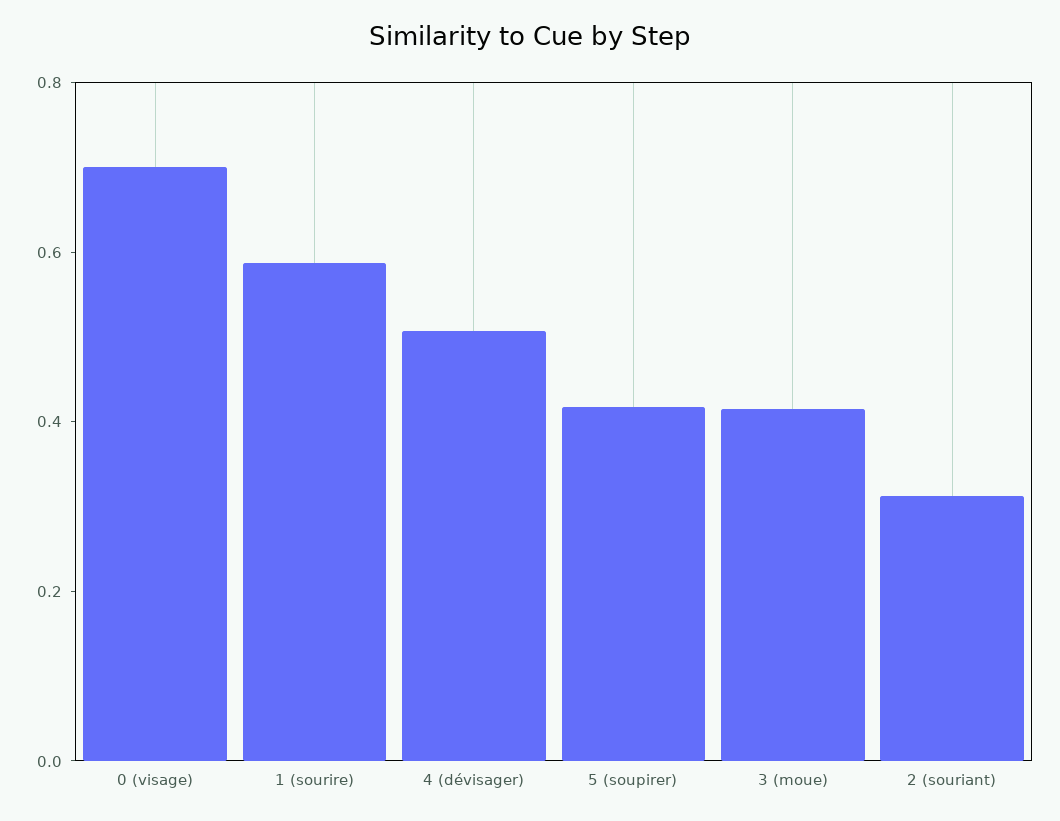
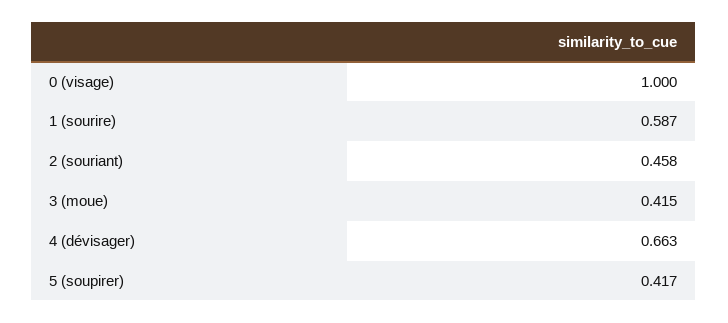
0 (visage): 0.7 -> 1
4 (dévisager): 0.5 -> 0.663
2 (souriant): 0.3 -> 0.458

